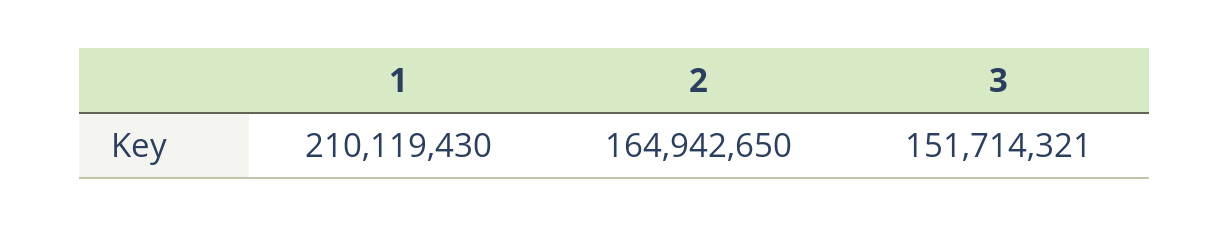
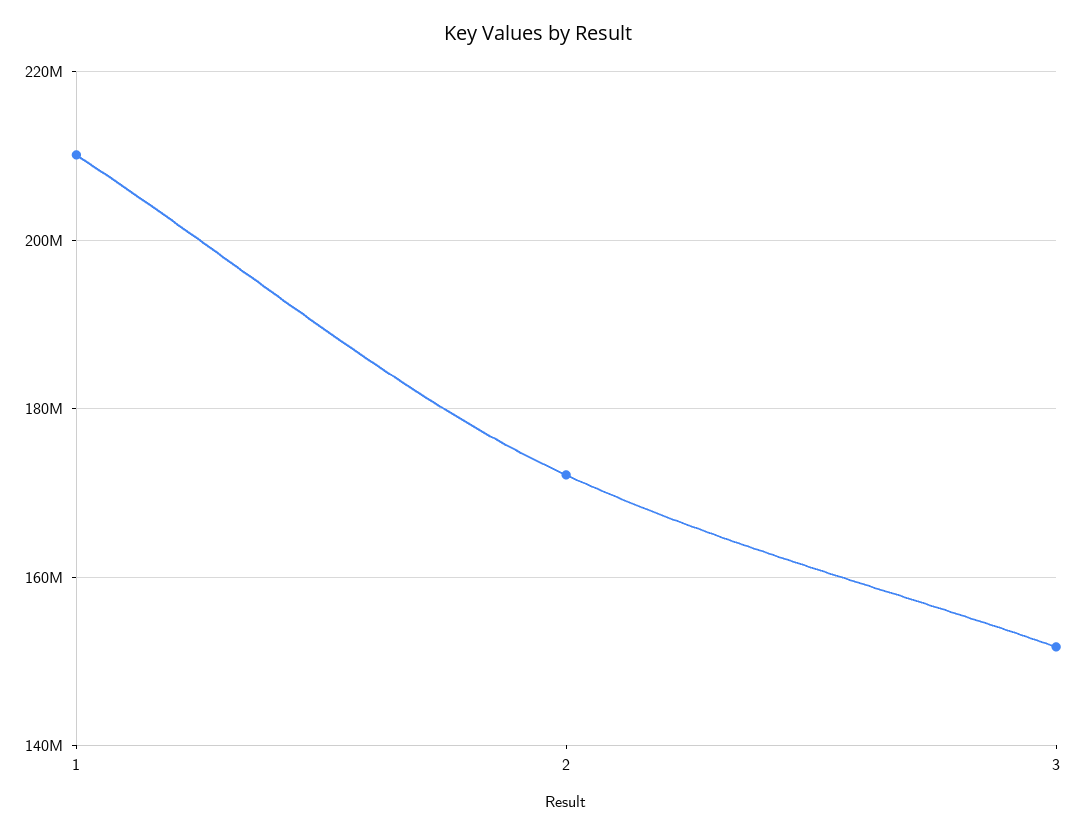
2: 164942650 -> 172000000

